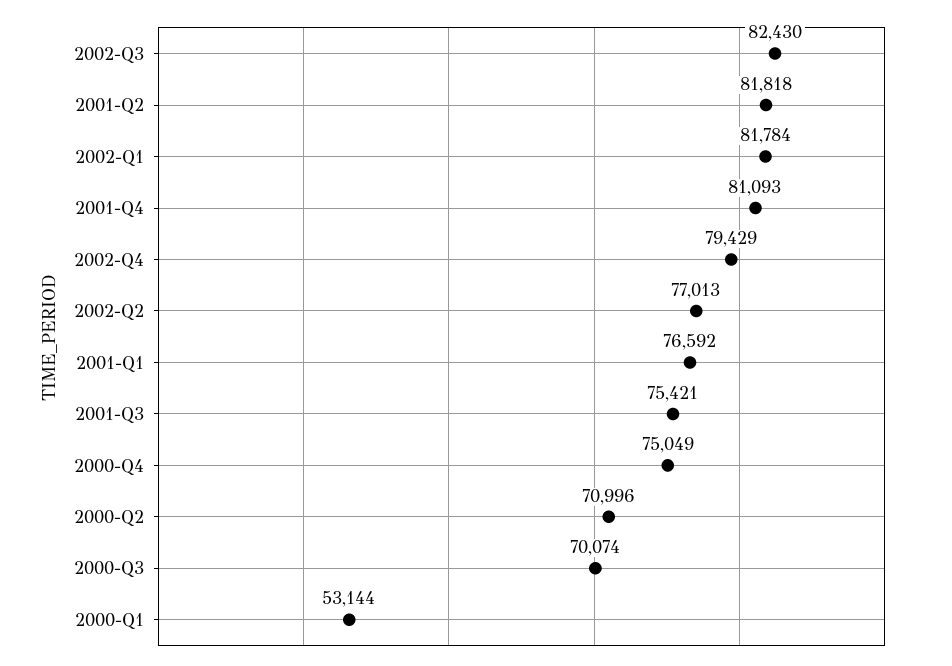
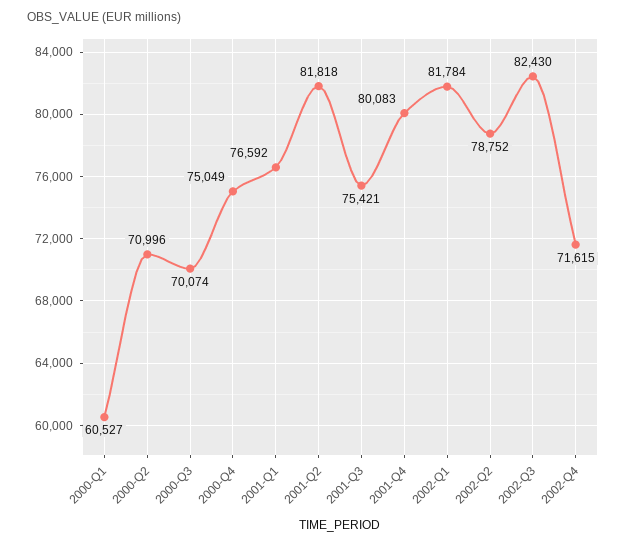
2001-Q4: 81093 -> 80083
2002-Q4: 79429 -> 71615
2002-Q2: 77013 -> 78752
2000-Q1: 53144 -> 60527

